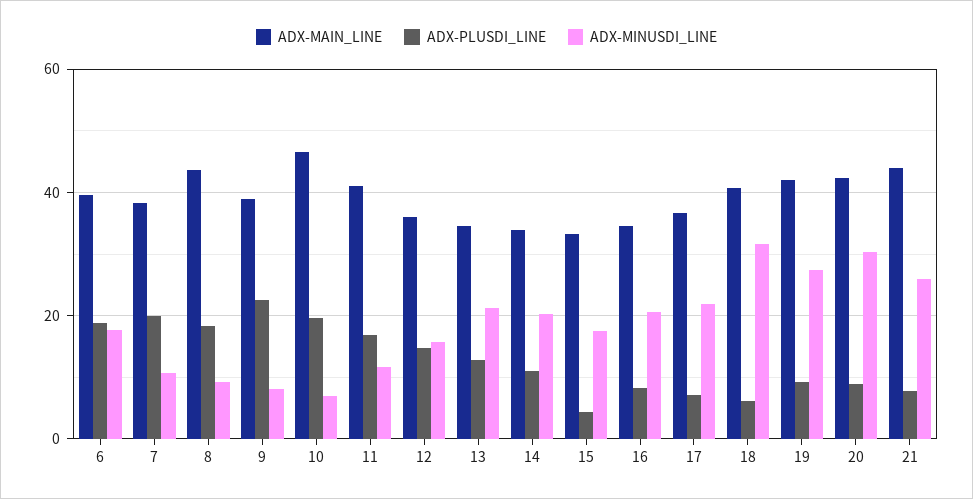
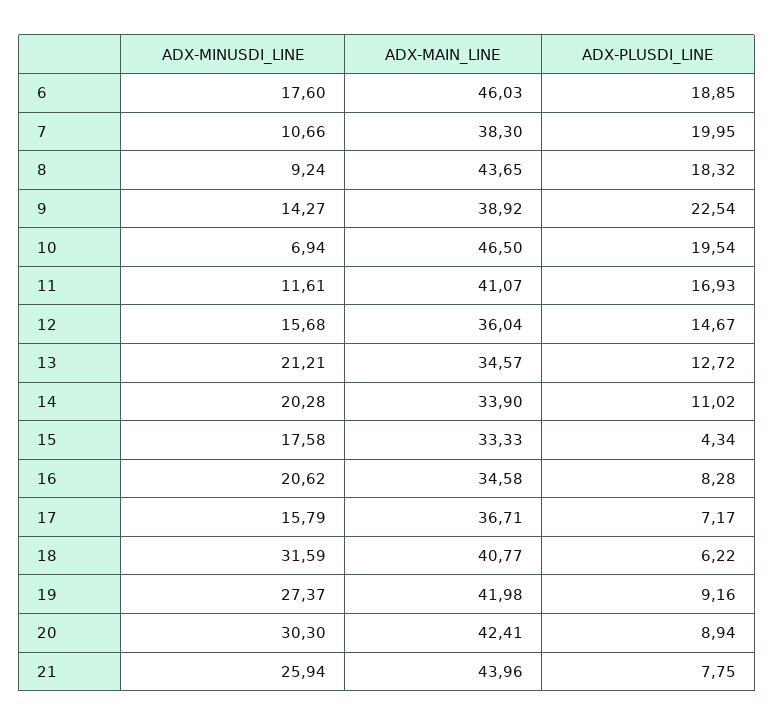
ADX-MAIN_LINE, 6: 40 -> 46.03
ADX-MINUSDI_LINE, 9: 8 -> 14.27
ADX-MINUSDI_LINE, 17: 22 -> 15.79

